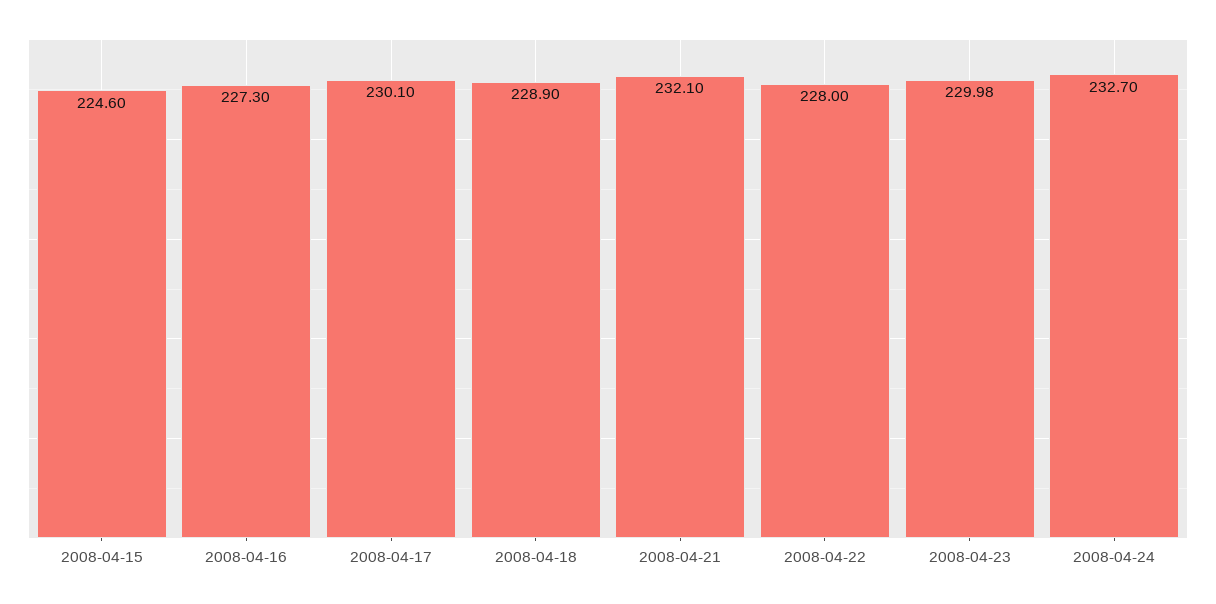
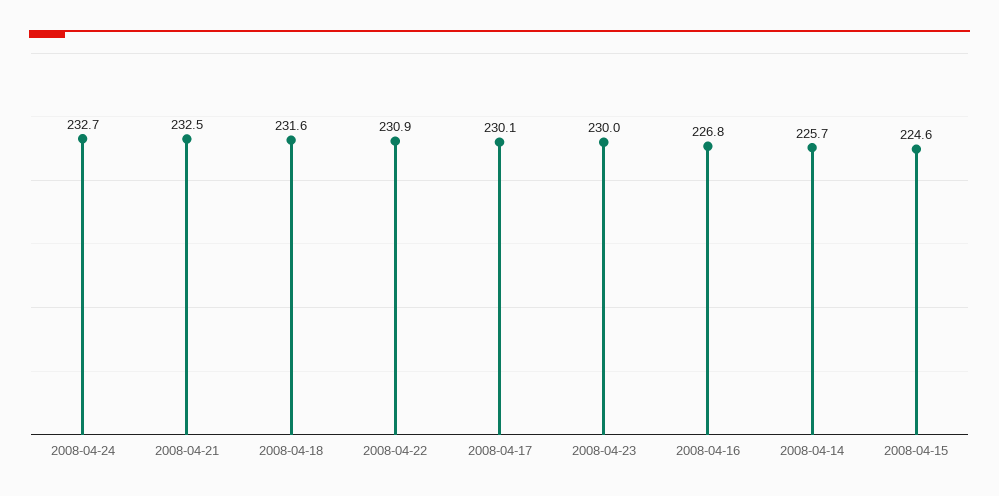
2008-04-16: 227.3 -> 226.8
2008-04-18: 228.9 -> 231.6
2008-04-21: 232.1 -> 232.5
2008-04-22: 228 -> 230.9
2008-04-14: none -> 225.7

